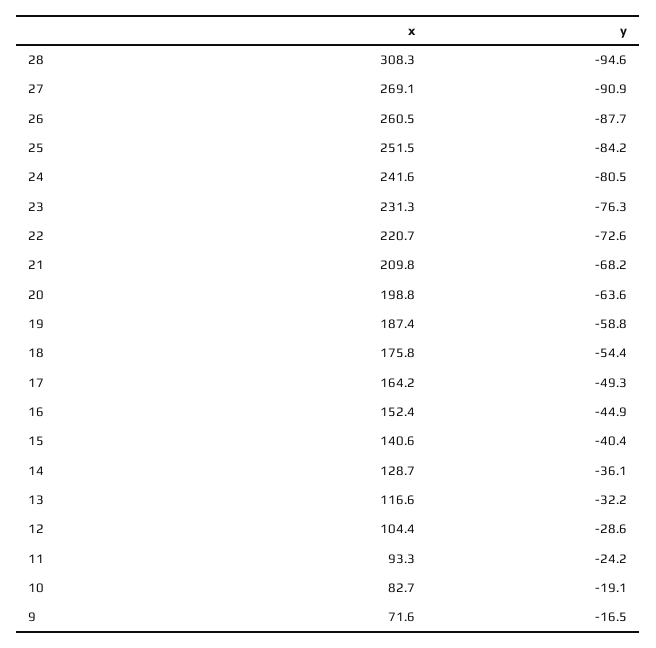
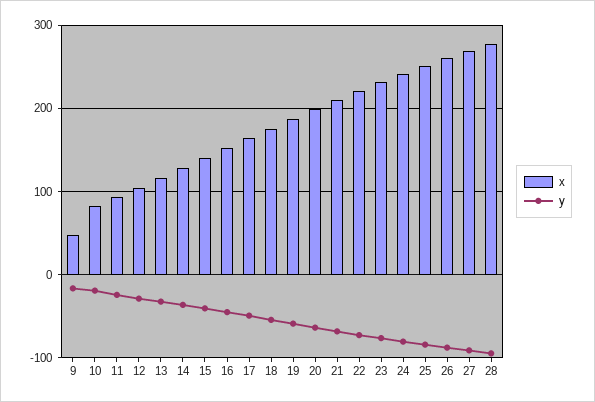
x, 28: 308.3 -> 280
x, 9: 71.6 -> 50

